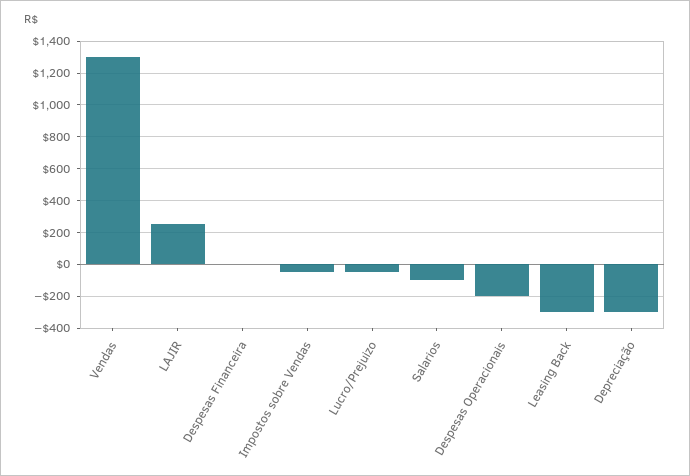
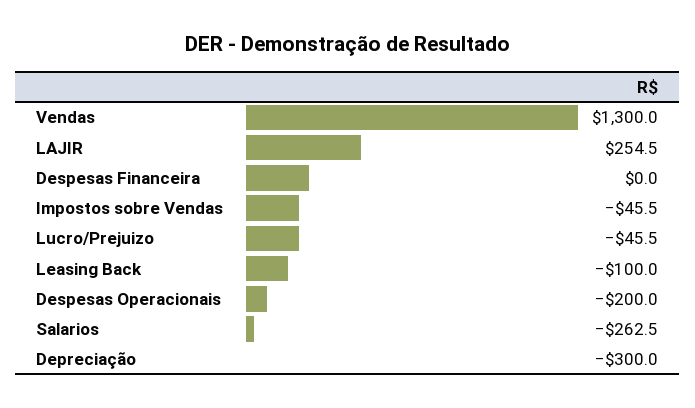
Salarios: -100 -> -262.5
Leasing Back: -300 -> -100

